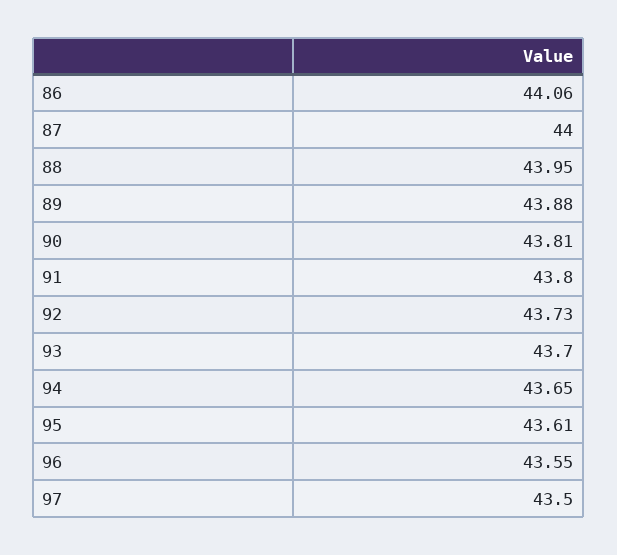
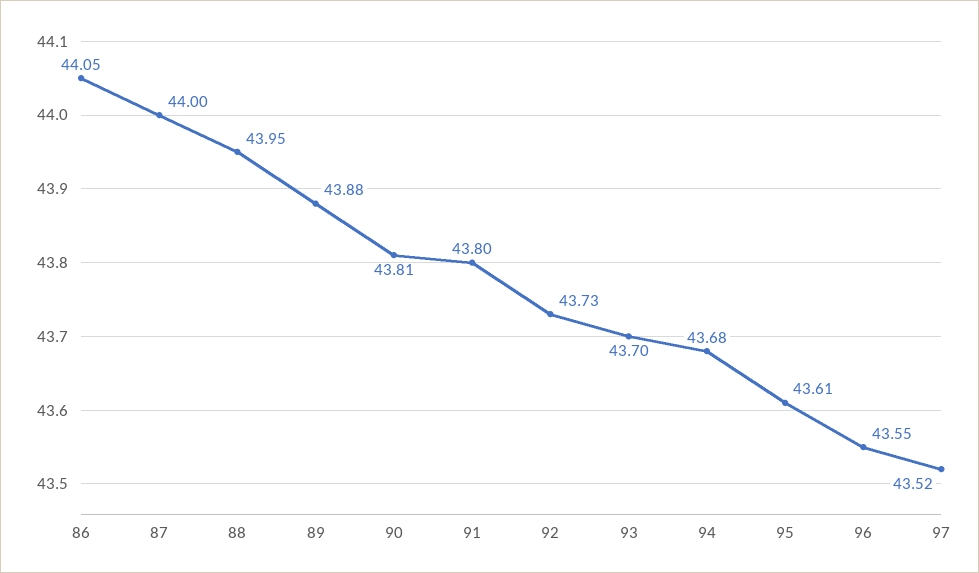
86: 44.06 -> 44.05
94: 43.65 -> 43.68
97: 43.5 -> 43.52

